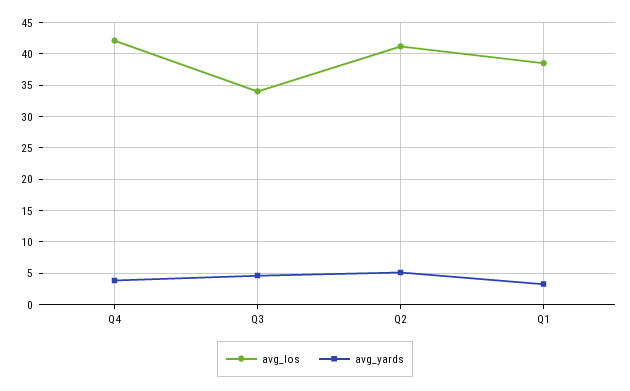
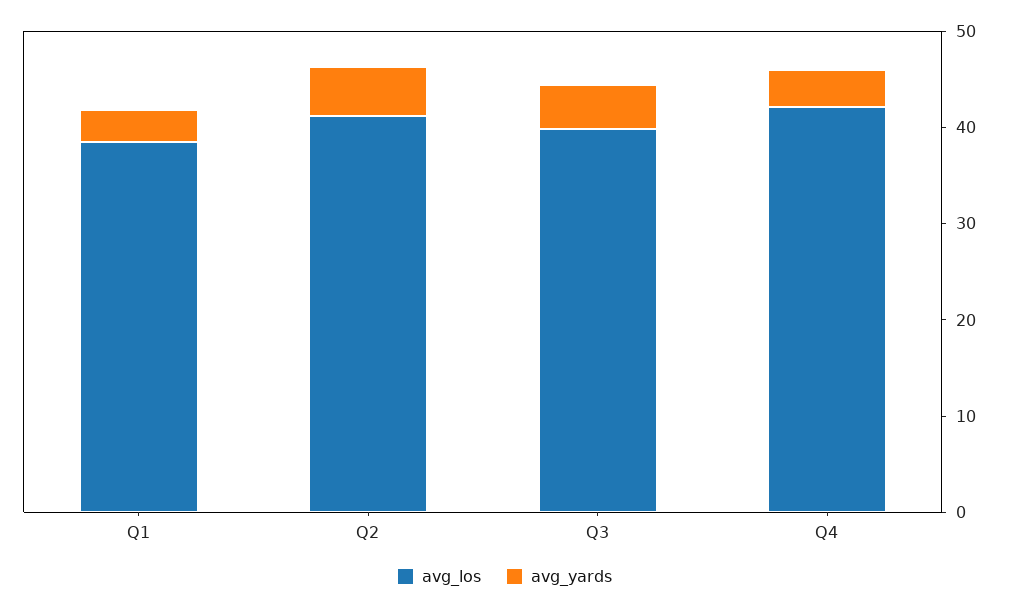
avg_los, Q3: 34 -> 40

